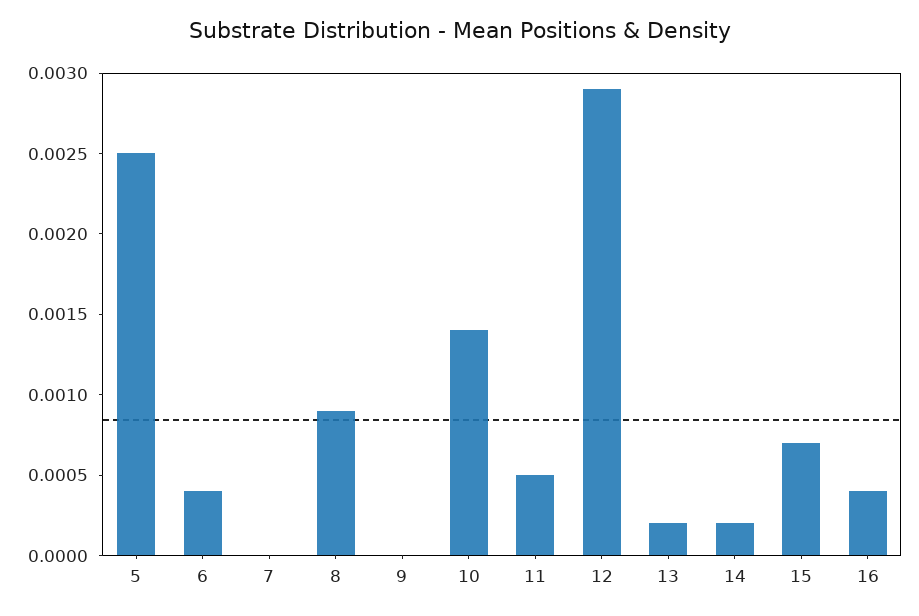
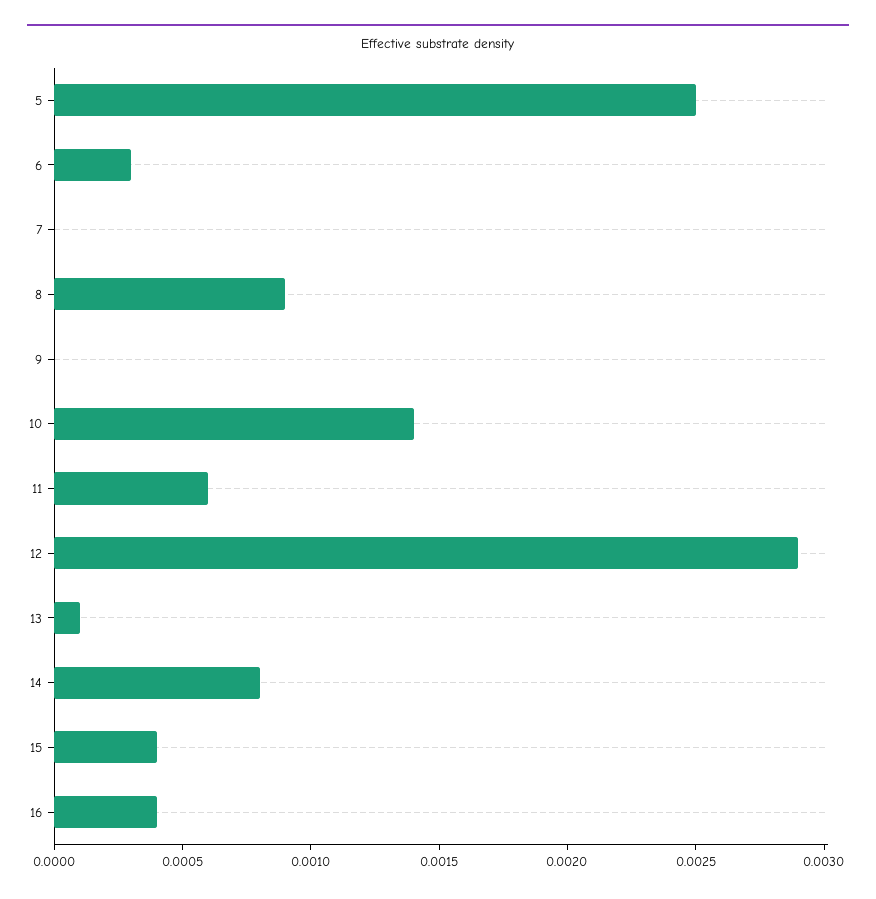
6: 0.0004 -> 0.0003
11: 0.0005 -> 0.0006
13: 0.0002 -> 0.0001
14: 0.0002 -> 0.0008
15: 0.0007 -> 0.0004

